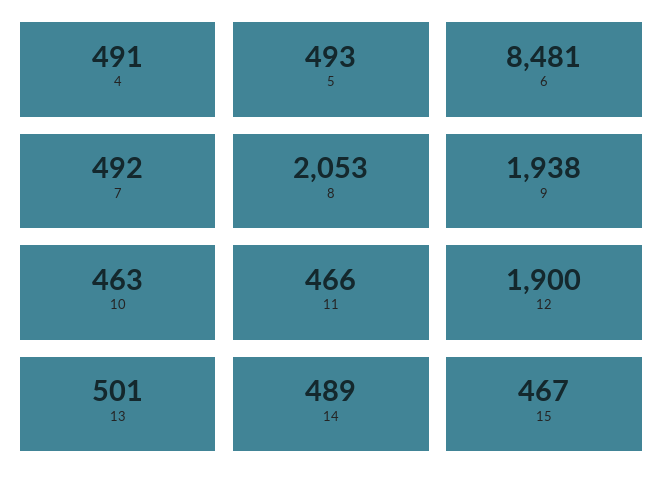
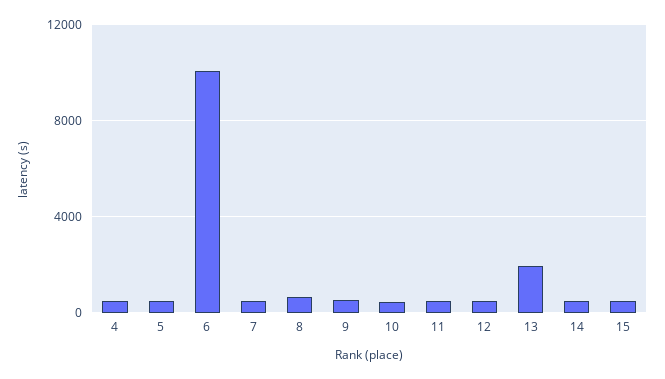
6: 8481 -> 10000
8: 2053 -> 500
9: 1938 -> 500
12: 1900 -> 500
13: 501 -> 2000

